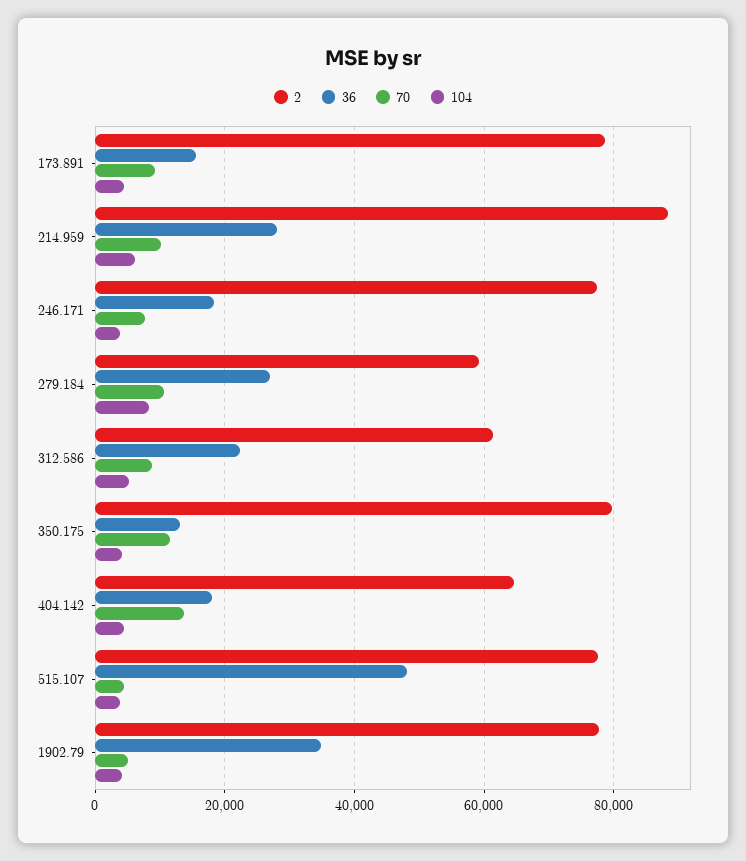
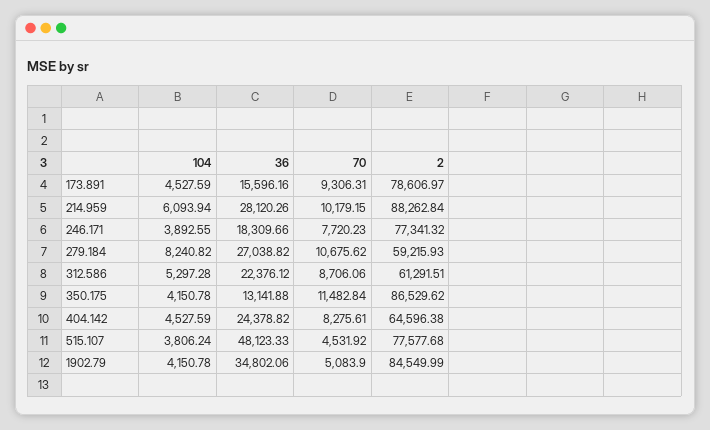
2, 350.175: 80000 -> 86529.62
36, 404.142: 18000 -> 24378.82
70, 404.142: 14000 -> 8275.61
2, 1902.79: 78000 -> 84549.99

